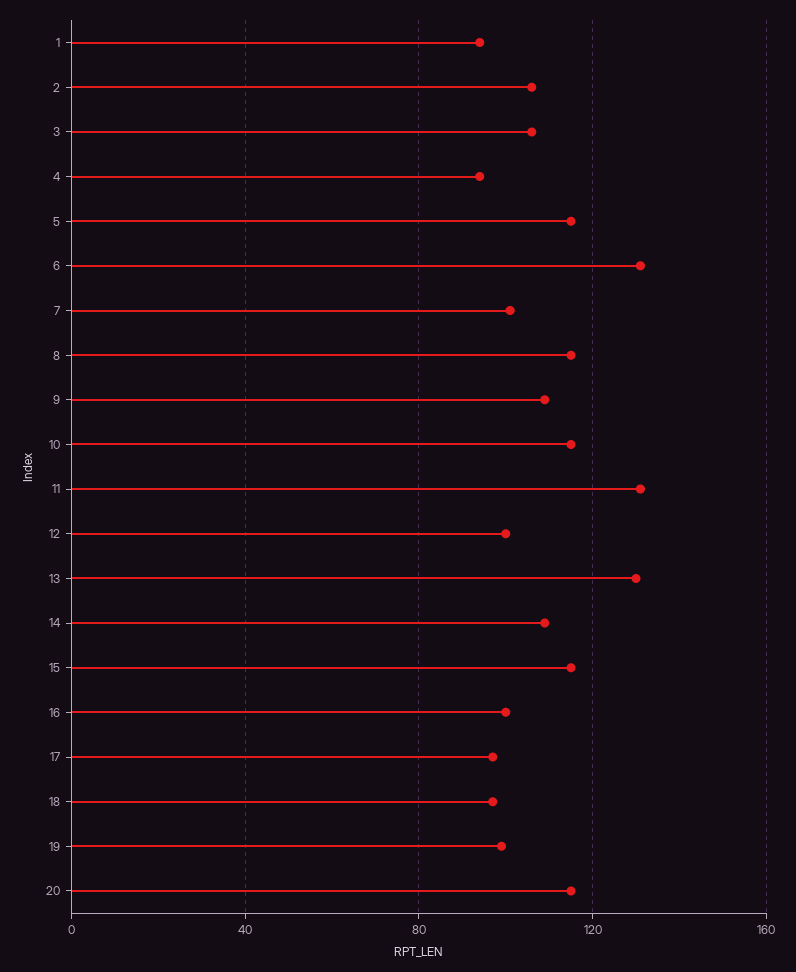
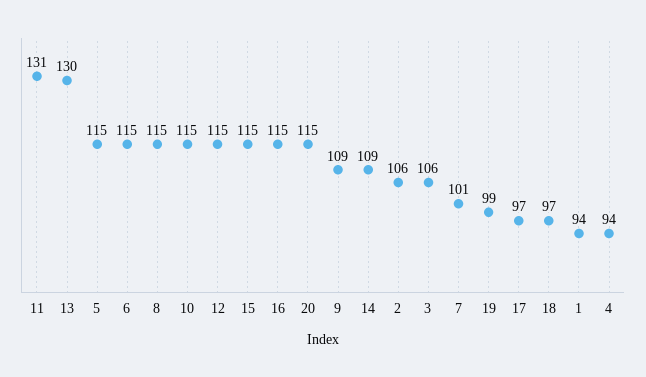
6: 130 -> 115
12: 100 -> 115
16: 100 -> 115

